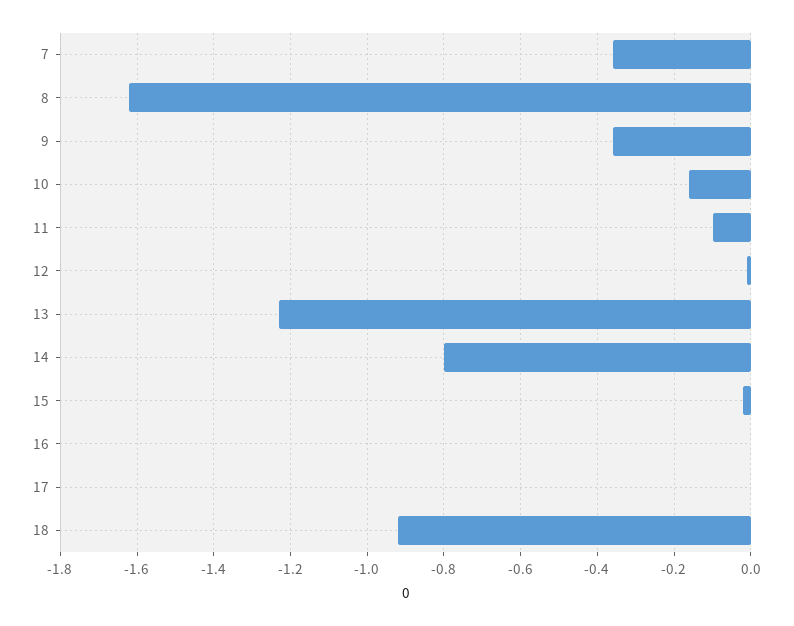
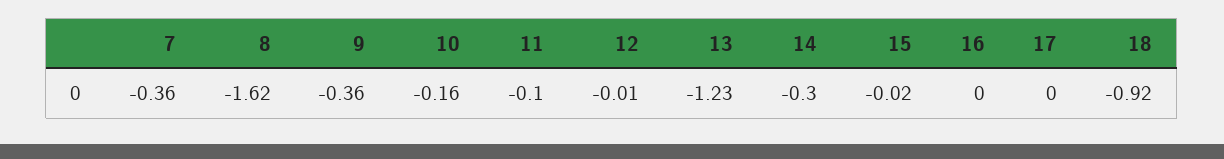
14: -0.8 -> -0.3

